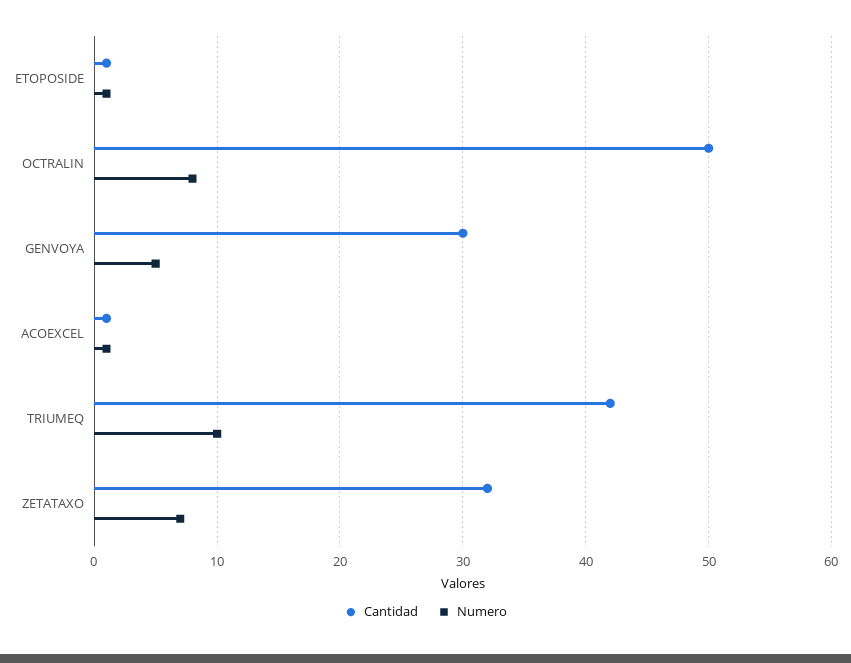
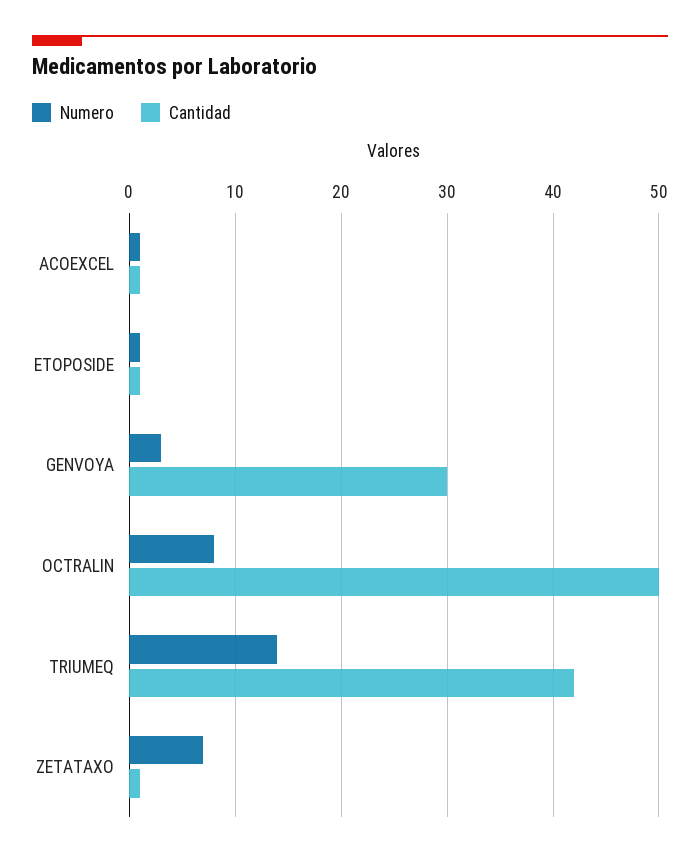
Numero, GENVOYA: 5 -> 3
Numero, TRIUMEQ: 10 -> 14
Cantidad, ZETATAXO: 32 -> 1

